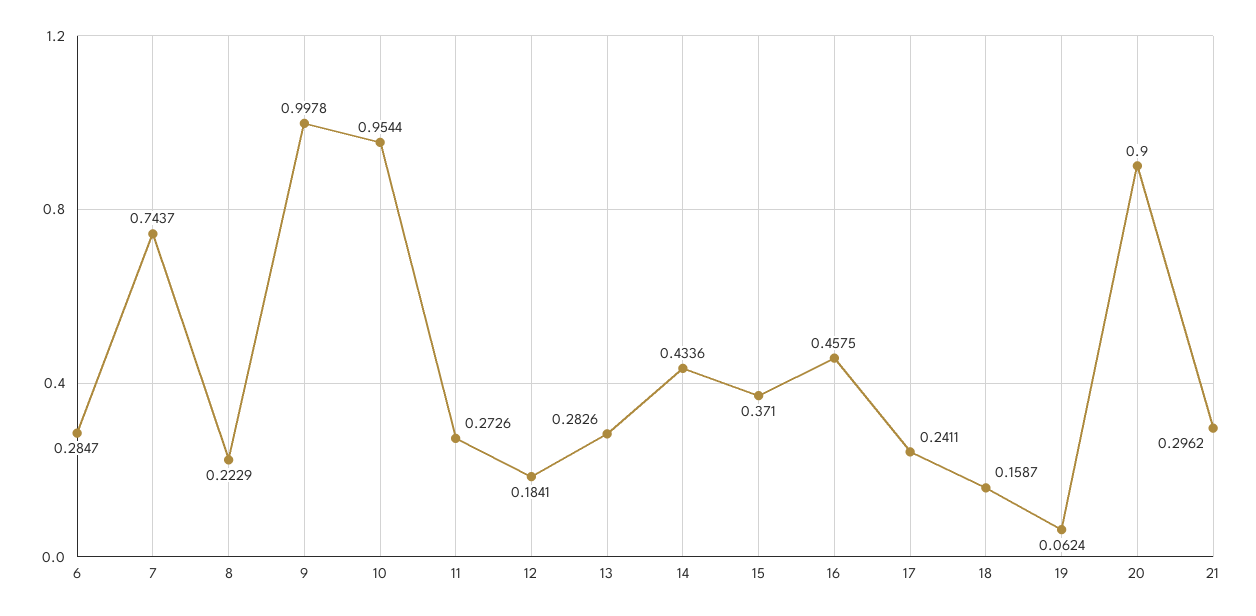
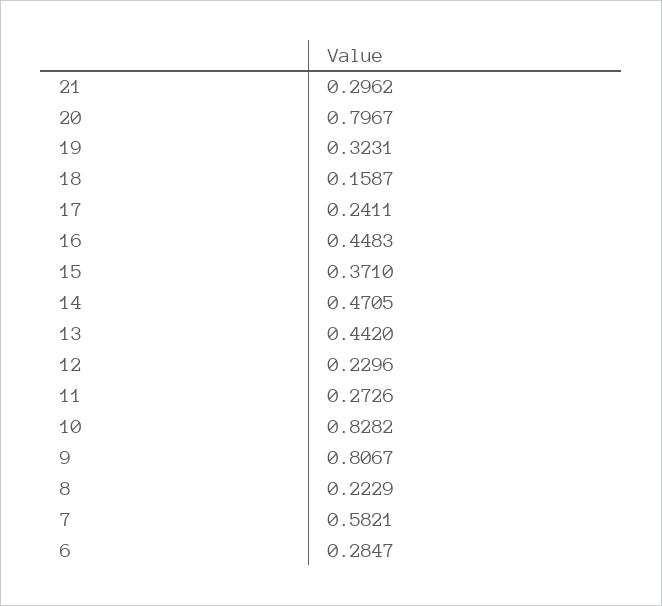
7: 0.7437 -> 0.5821
9: 0.9978 -> 0.8067
10: 0.9544 -> 0.8282
12: 0.1841 -> 0.2296
13: 0.2826 -> 0.442
14: 0.4336 -> 0.4705
16: 0.4575 -> 0.4483
19: 0.0624 -> 0.3231
20: 0.9 -> 0.7967

